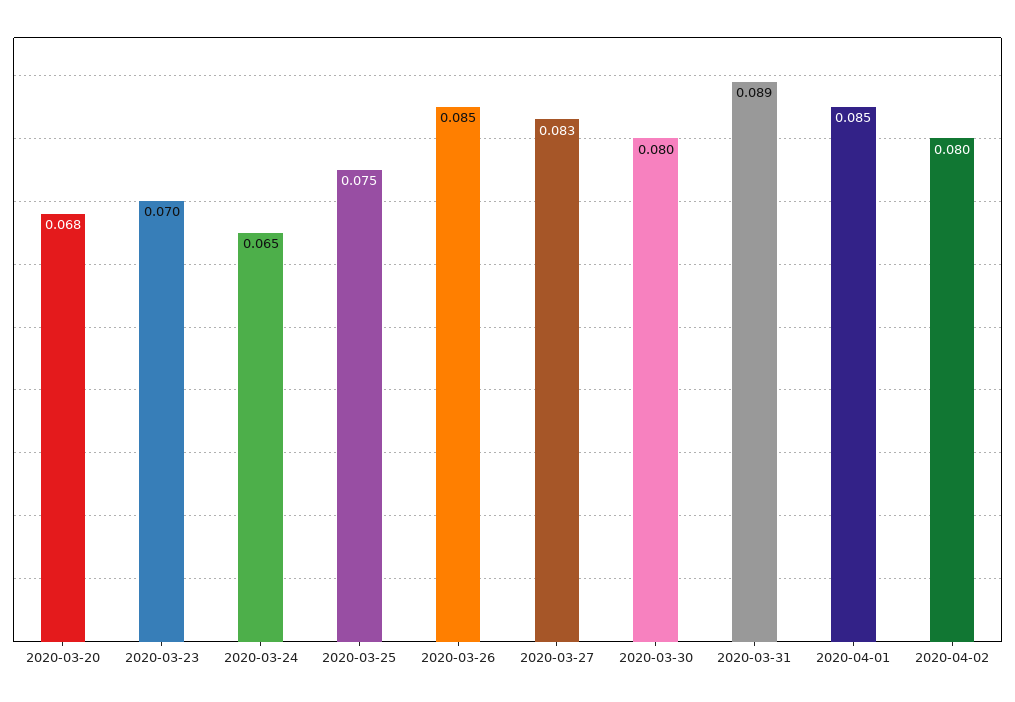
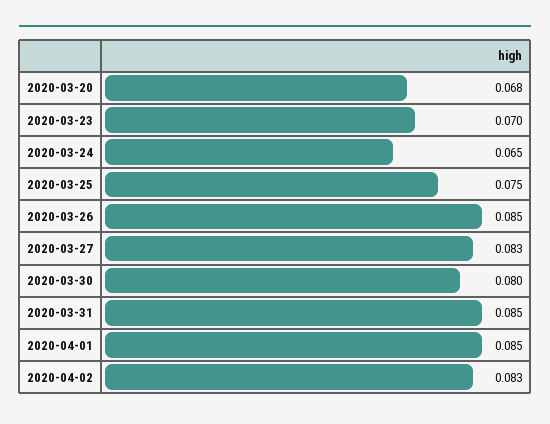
2020-03-31: 0.089 -> 0.085
2020-04-02: 0.08 -> 0.083

